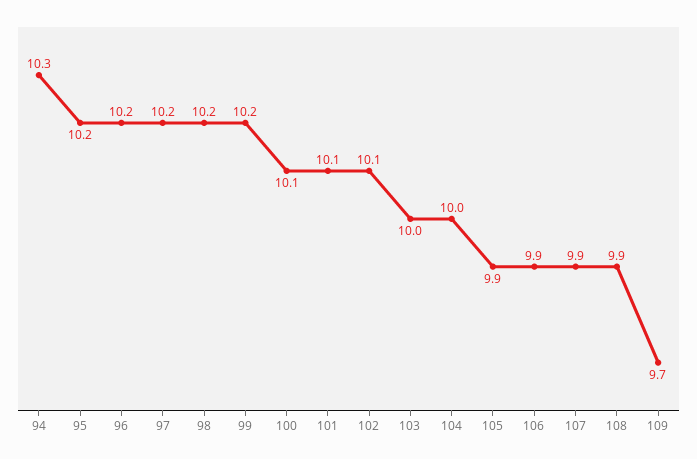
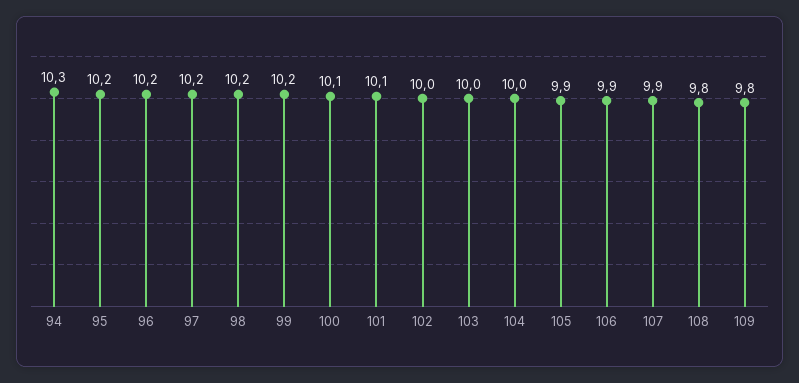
102: 10.1 -> 10
108: 9.9 -> 9.8
109: 9.7 -> 9.8

